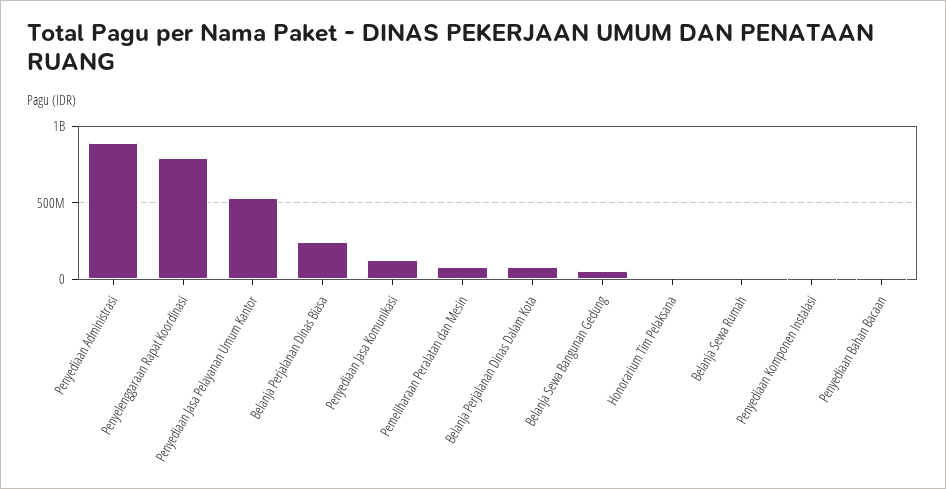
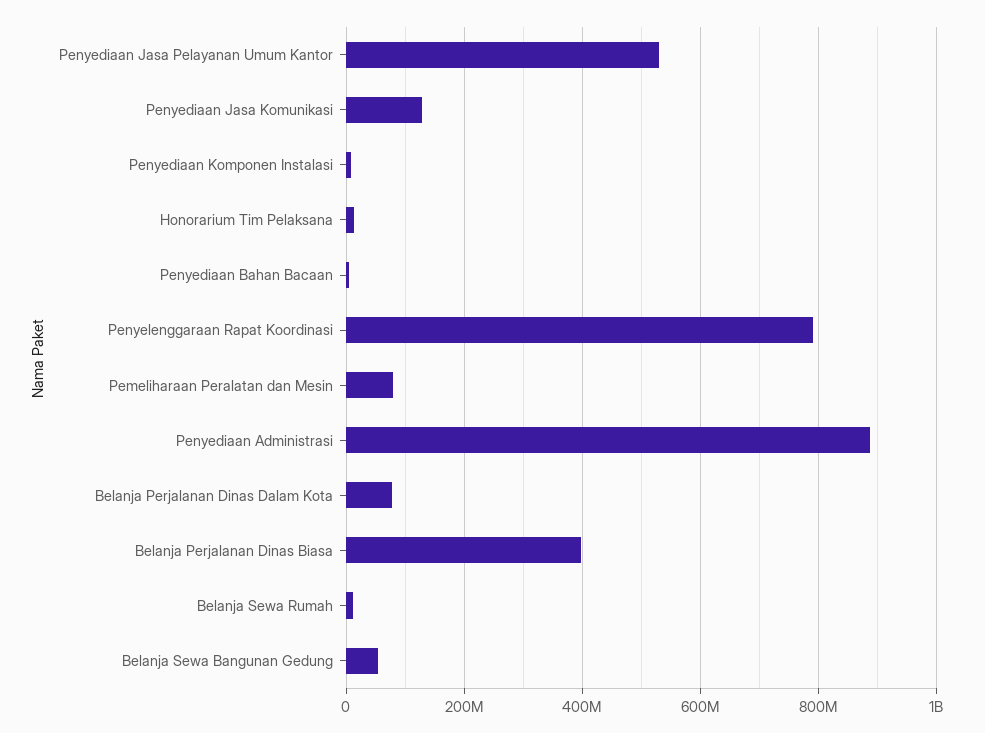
Belanja Perjalanan Dinas Biasa: 250000000 -> 400000000

